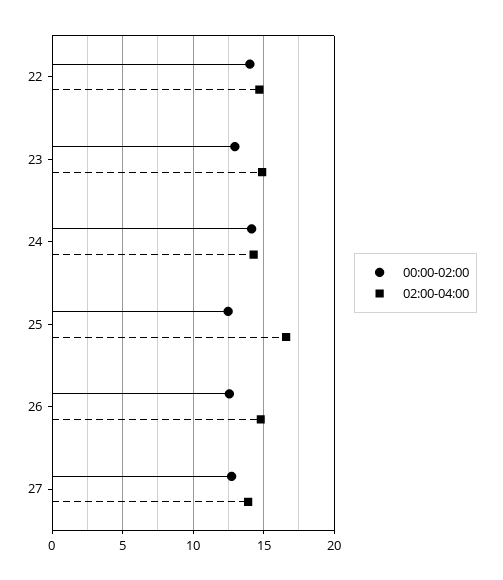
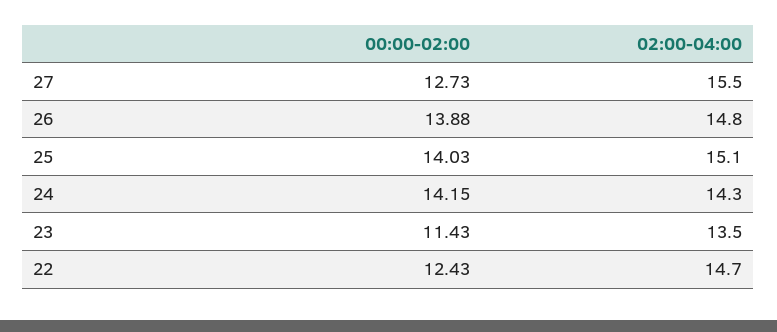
00:00-02:00, 22: 14 -> 12.43
00:00-02:00, 23: 13 -> 11.43
02:00-04:00, 23: 15 -> 13.5
00:00-02:00, 25: 12.5 -> 14.03
02:00-04:00, 25: 16.5 -> 15.1
00:00-02:00, 26: 12.5 -> 13.88
02:00-04:00, 27: 14 -> 15.5

